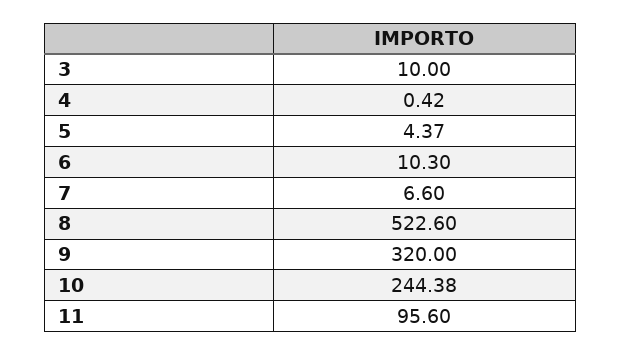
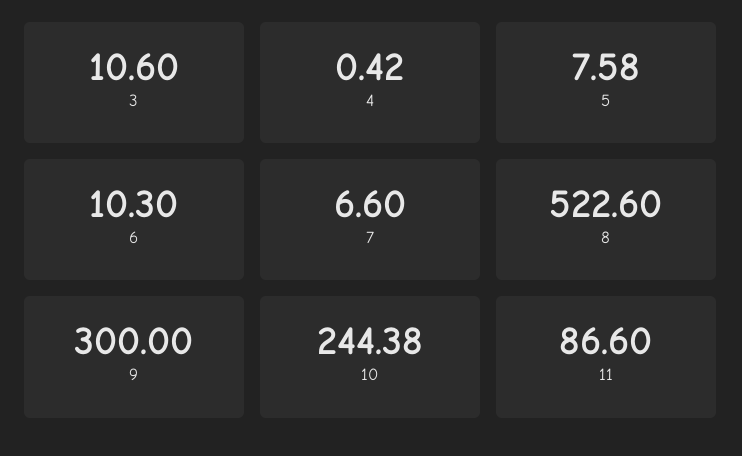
3: 10 -> 10.6
5: 4.37 -> 7.58
9: 320 -> 300
11: 95.6 -> 86.6

